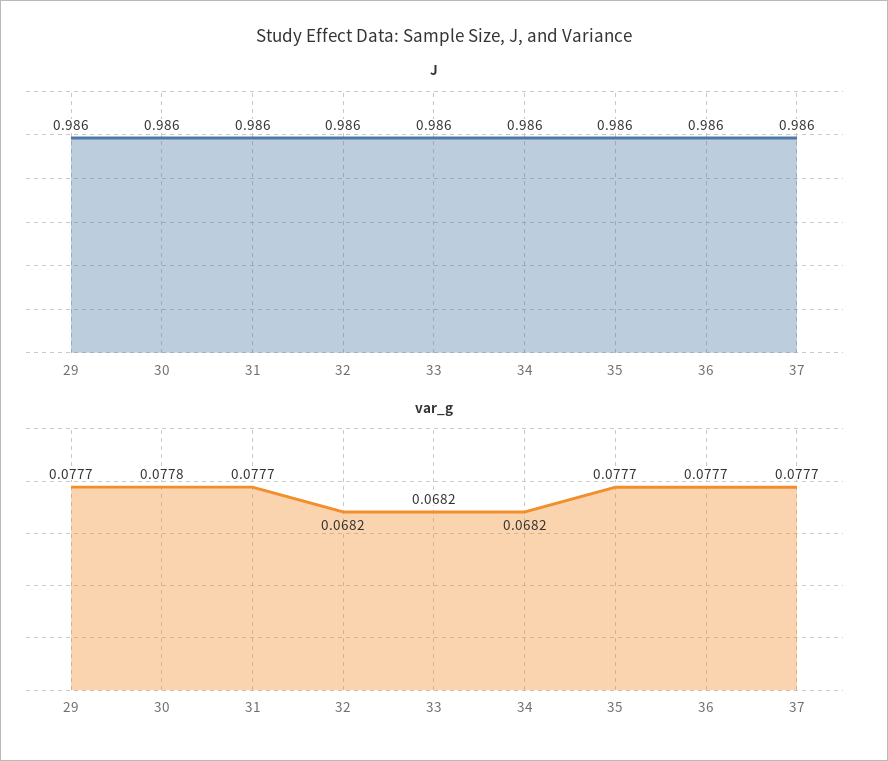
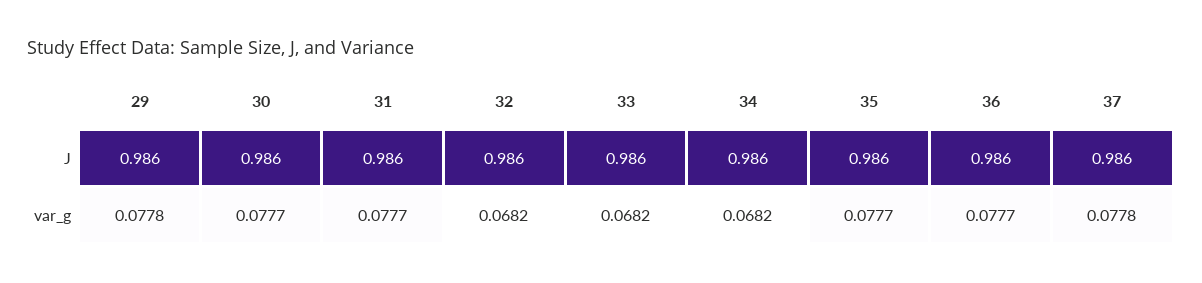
var_g, 29: 0.0777 -> 0.0778
var_g, 30: 0.0778 -> 0.0777
var_g, 37: 0.0777 -> 0.0778

